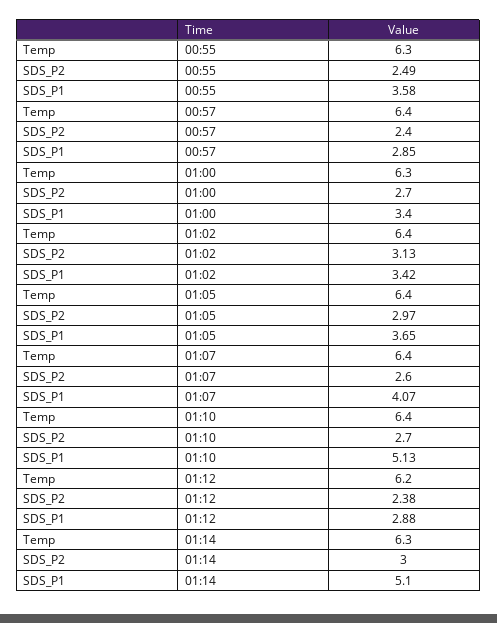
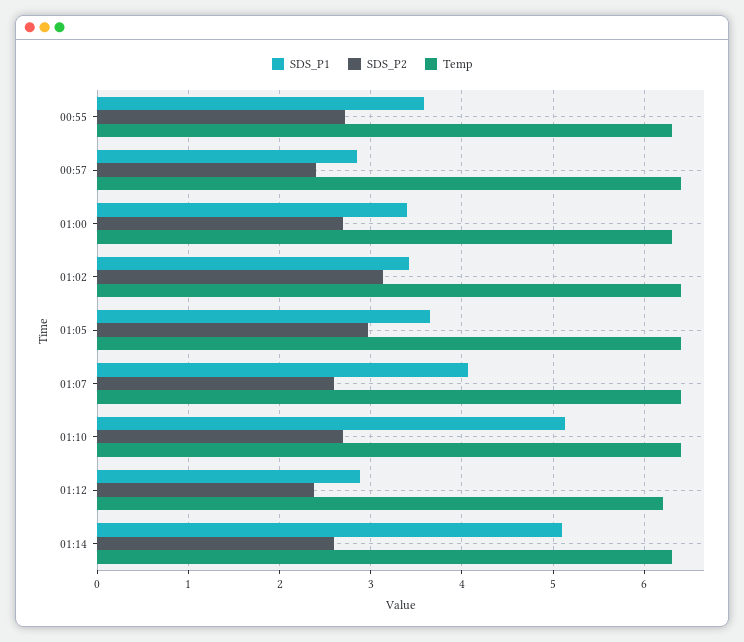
SDS_P2, 00:55: 2.49 -> 2.7
SDS_P2, 01:14: 3 -> 2.6

